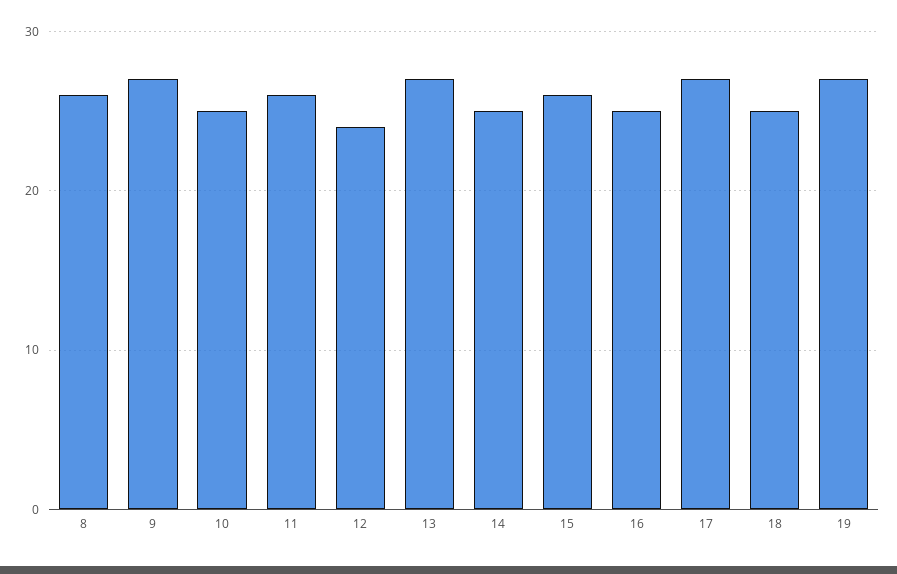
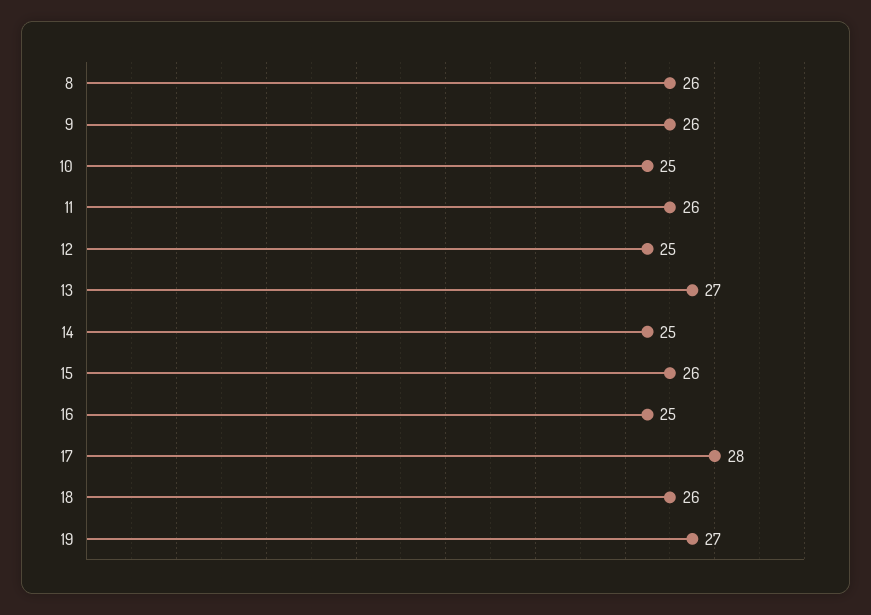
9: 27 -> 26
12: 24 -> 25
17: 27 -> 28
18: 25 -> 26

